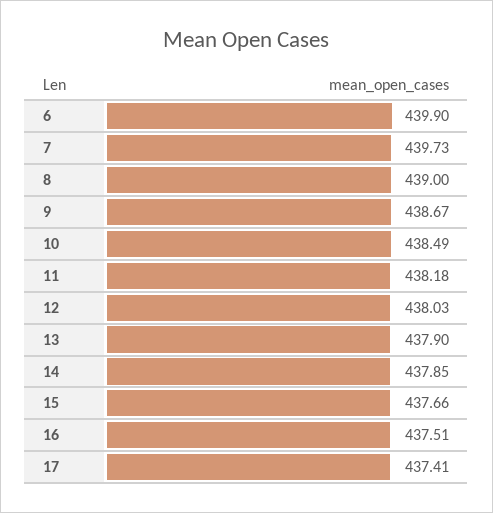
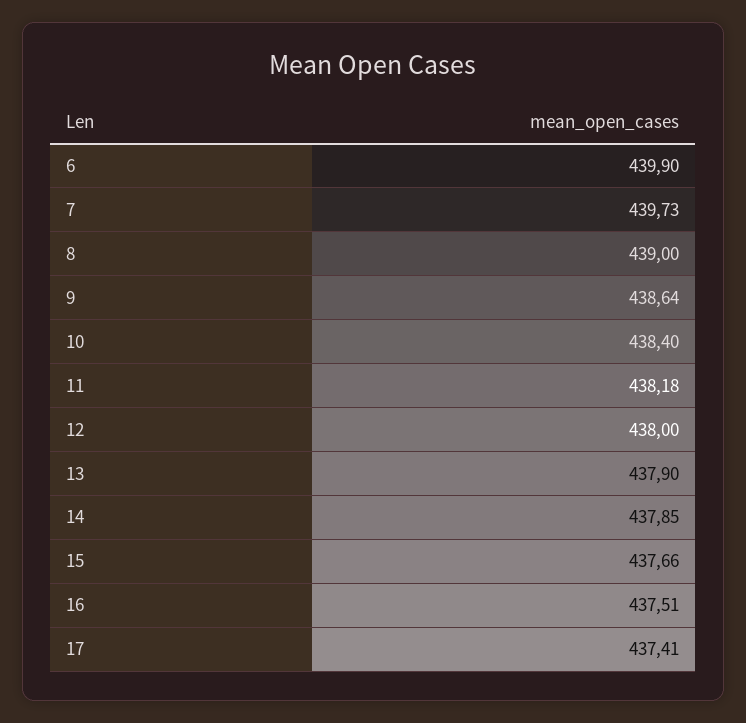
9: 438.67 -> 438.64
10: 438.49 -> 438.4
12: 438.03 -> 438

